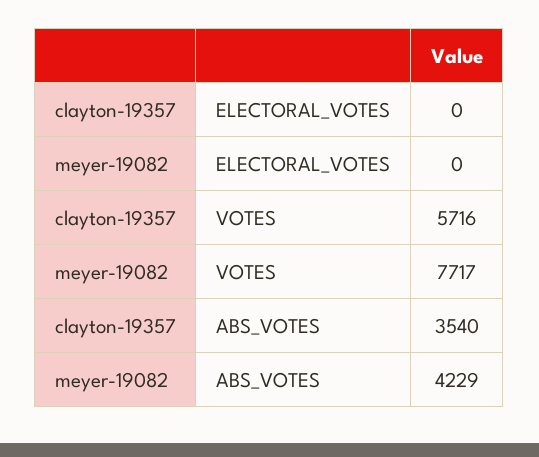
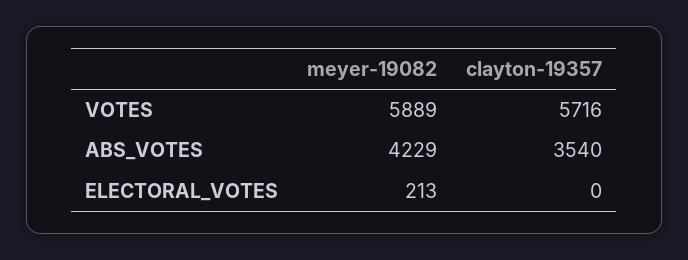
meyer-19082, ELECTORAL_VOTES: 0 -> 213
meyer-19082, VOTES: 7717 -> 5889

